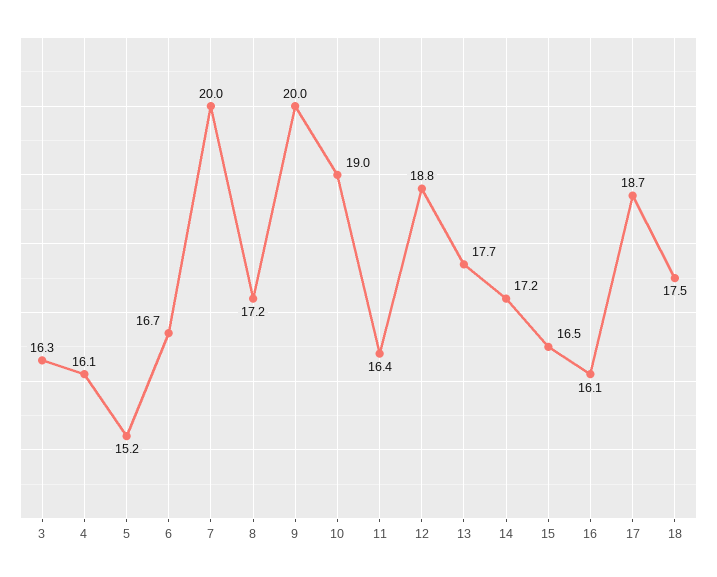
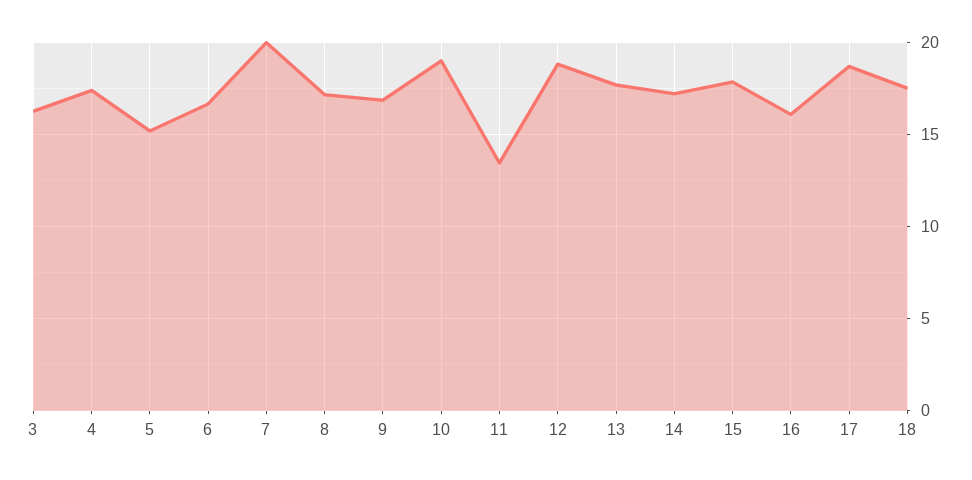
4: 16.1 -> 17.5
9: 20 -> 17
11: 16.4 -> 13.5
15: 16.5 -> 18

